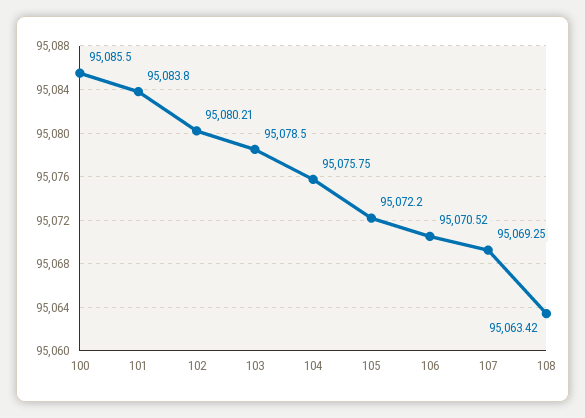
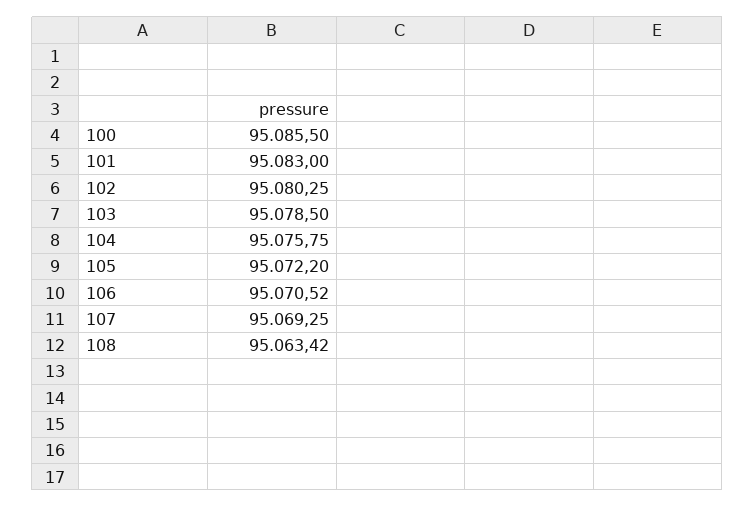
101: 95083.8 -> 95083
102: 95080.21 -> 95080.25

